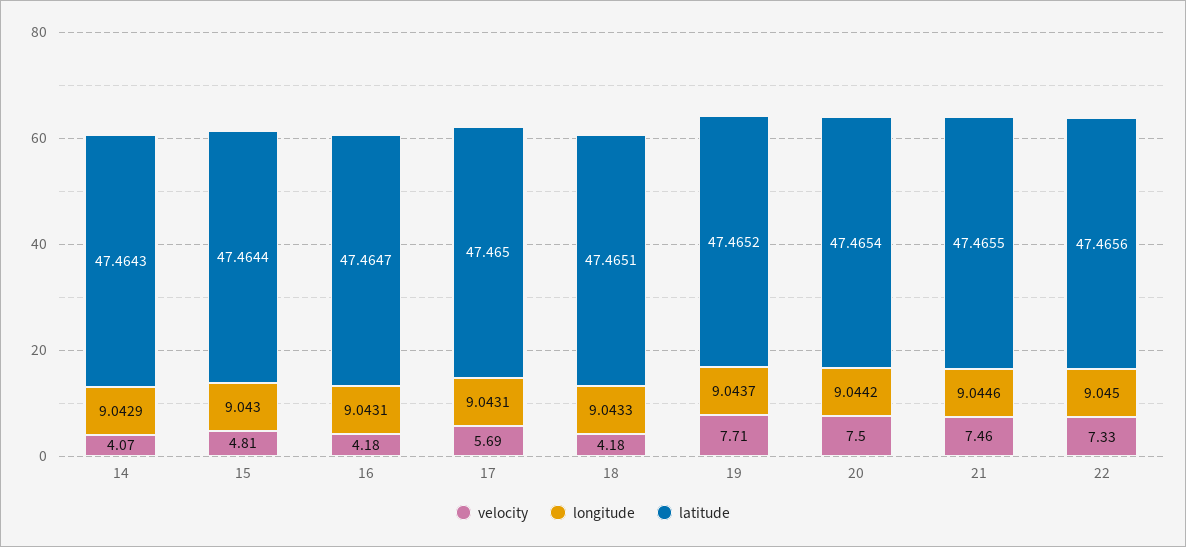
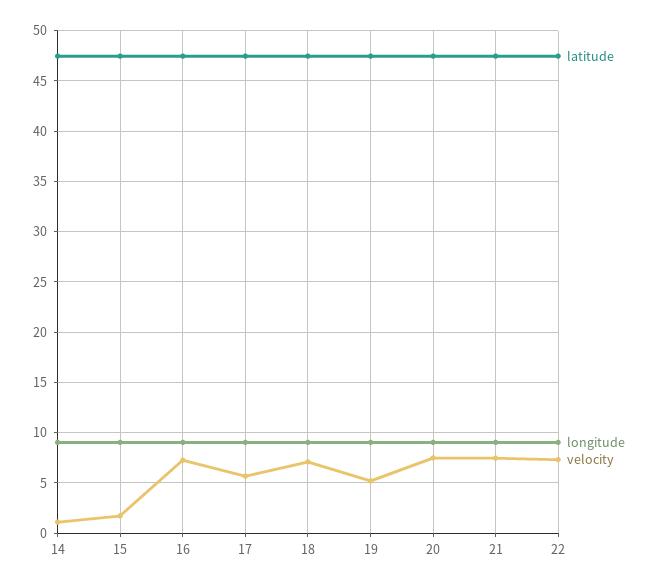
velocity, 14: 4.07 -> 1
velocity, 15: 4.81 -> 2
velocity, 16: 4.18 -> 7
velocity, 18: 4.18 -> 7
velocity, 19: 7.71 -> 5

